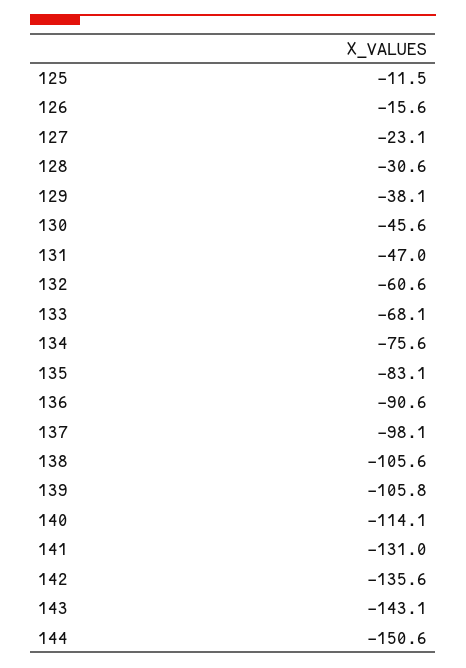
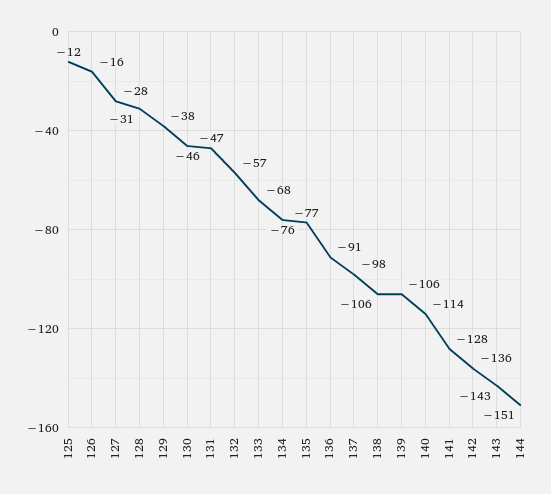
127: -23.1 -> -28
132: -60.6 -> -57
135: -83.1 -> -77
141: -131 -> -128

